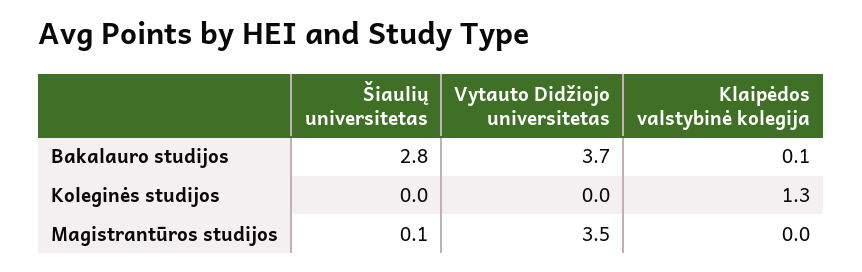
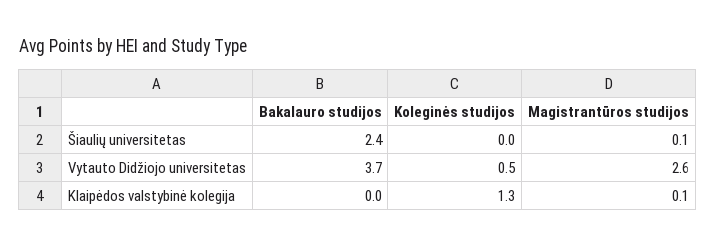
Šiaulių universitetas, Bakalauro studijos: 2.8 -> 2.4
Klaipėdos valstybinė kolegija, Bakalauro studijos: 0.1 -> 0
Vytauto Didžiojo universitetas, Koleginės studijos: 0 -> 0.5
Vytauto Didžiojo universitetas, Magistrantūros studijos: 3.5 -> 2.6
Klaipėdos valstybinė kolegija, Magistrantūros studijos: 0 -> 0.1

